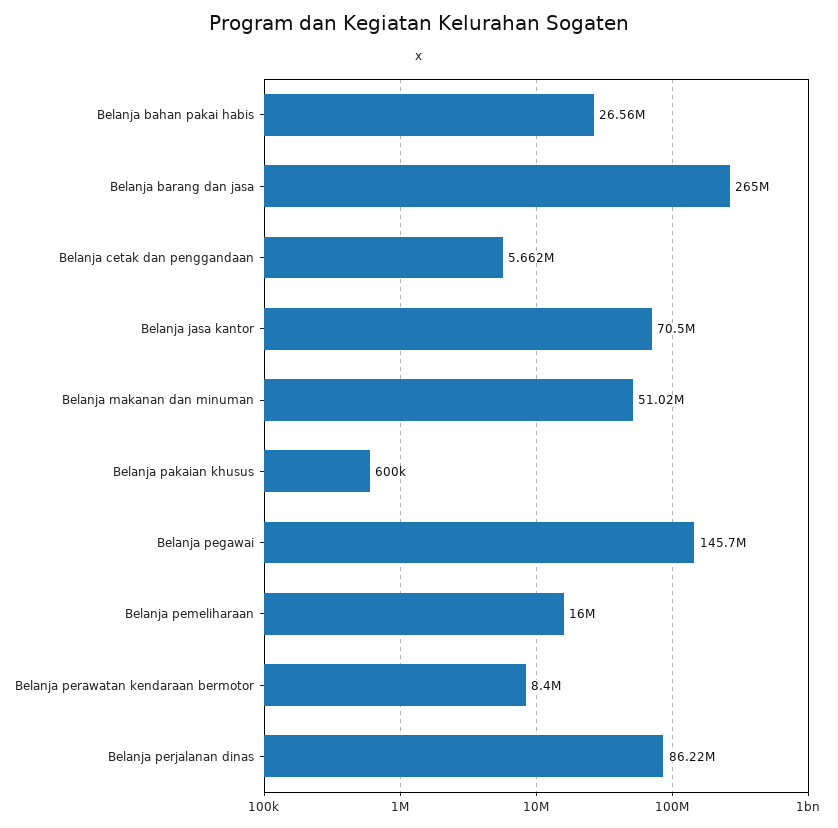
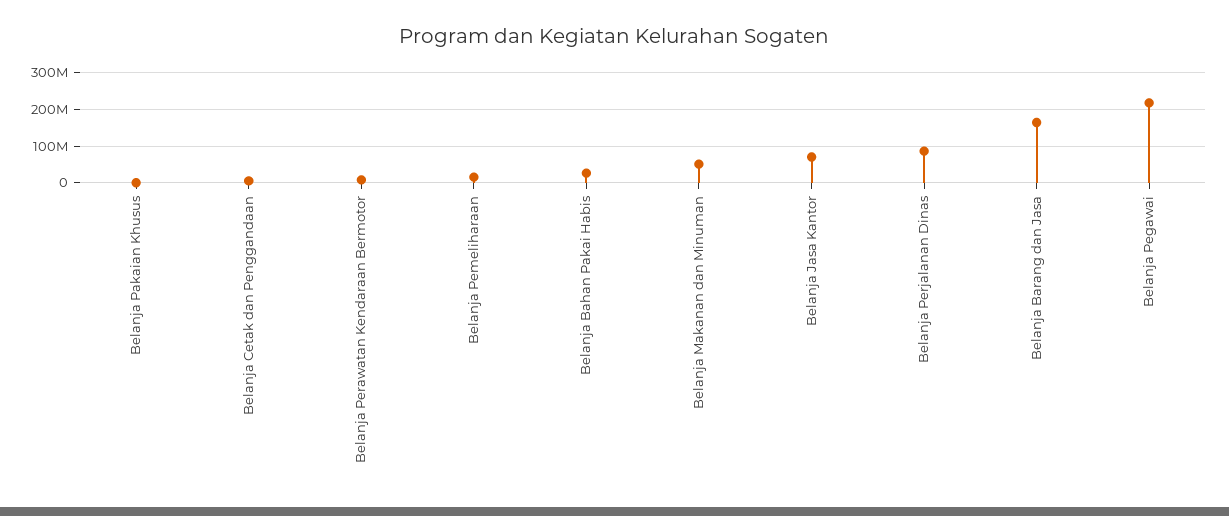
Belanja barang dan jasa: 265000000 -> 160000000
Belanja pegawai: 145700000 -> 220000000

